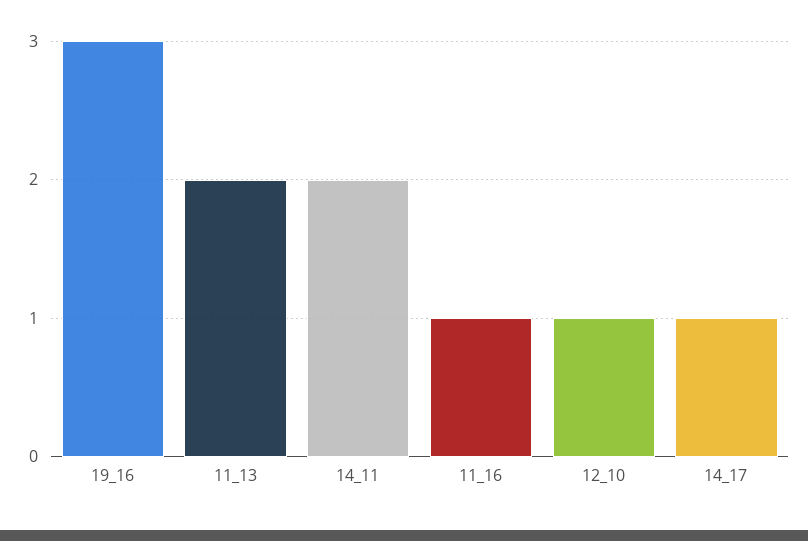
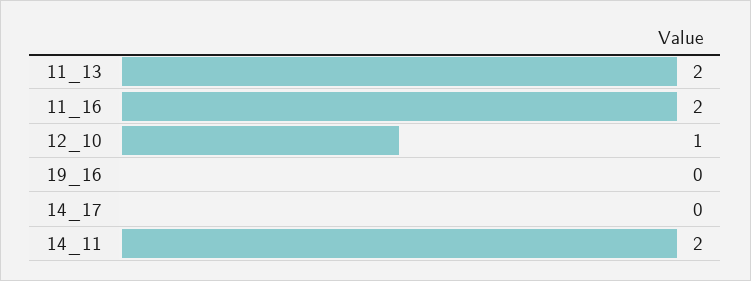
19_16: 3 -> 0
11_16: 1 -> 2
14_17: 1 -> 0

